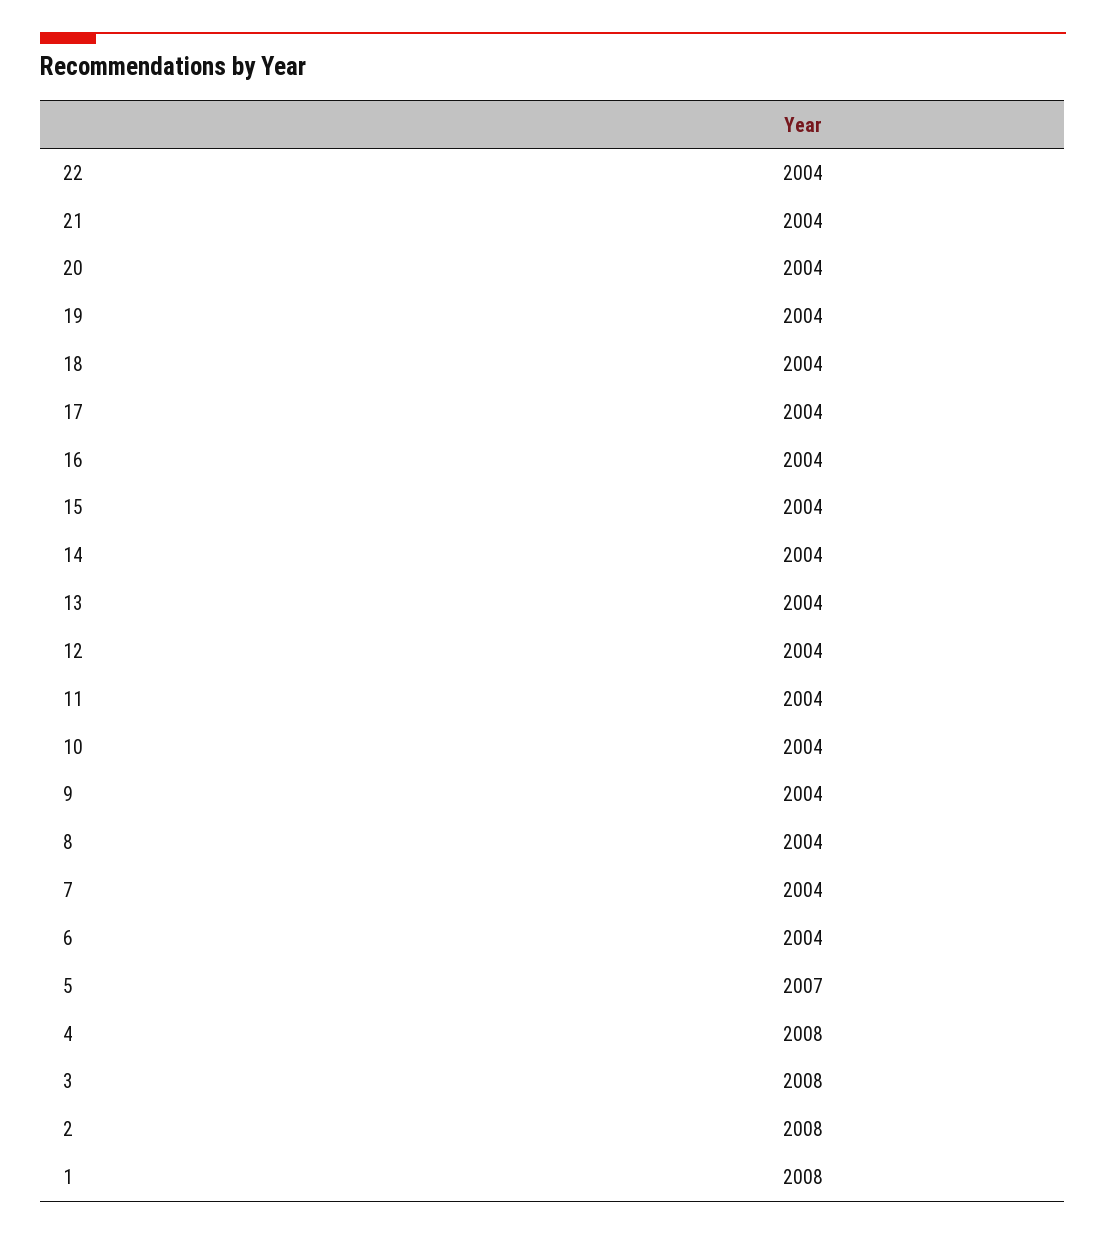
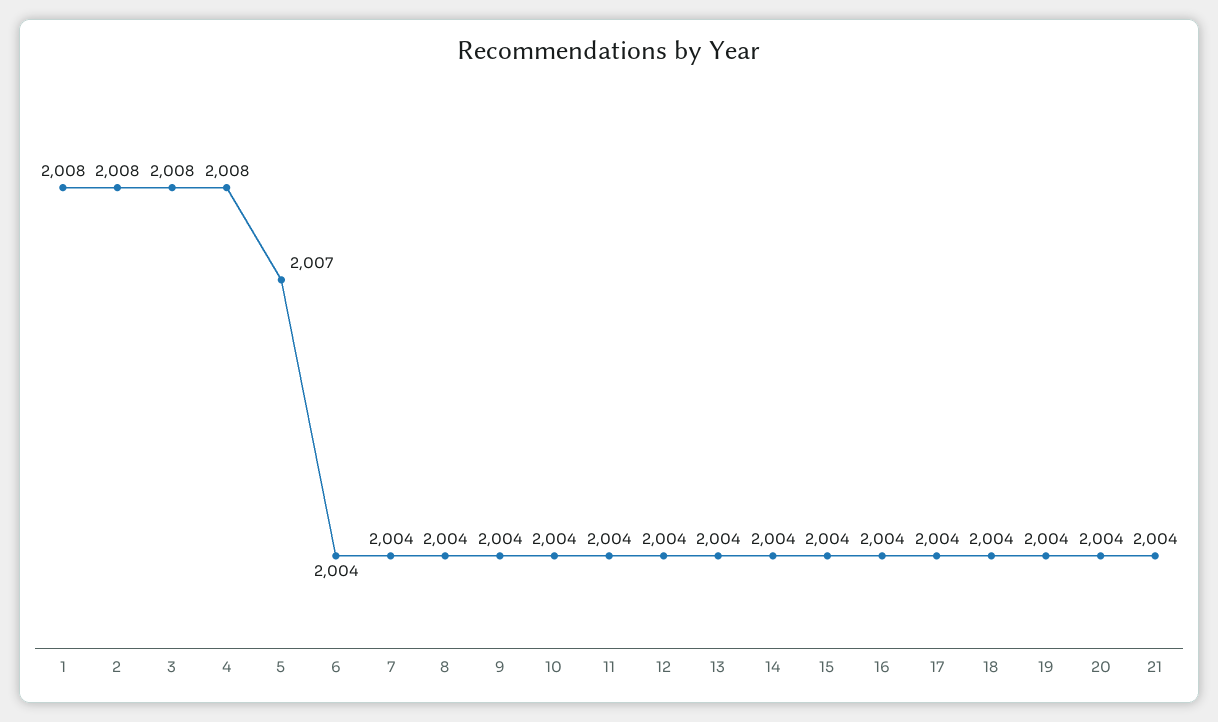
22: 2004 -> none

